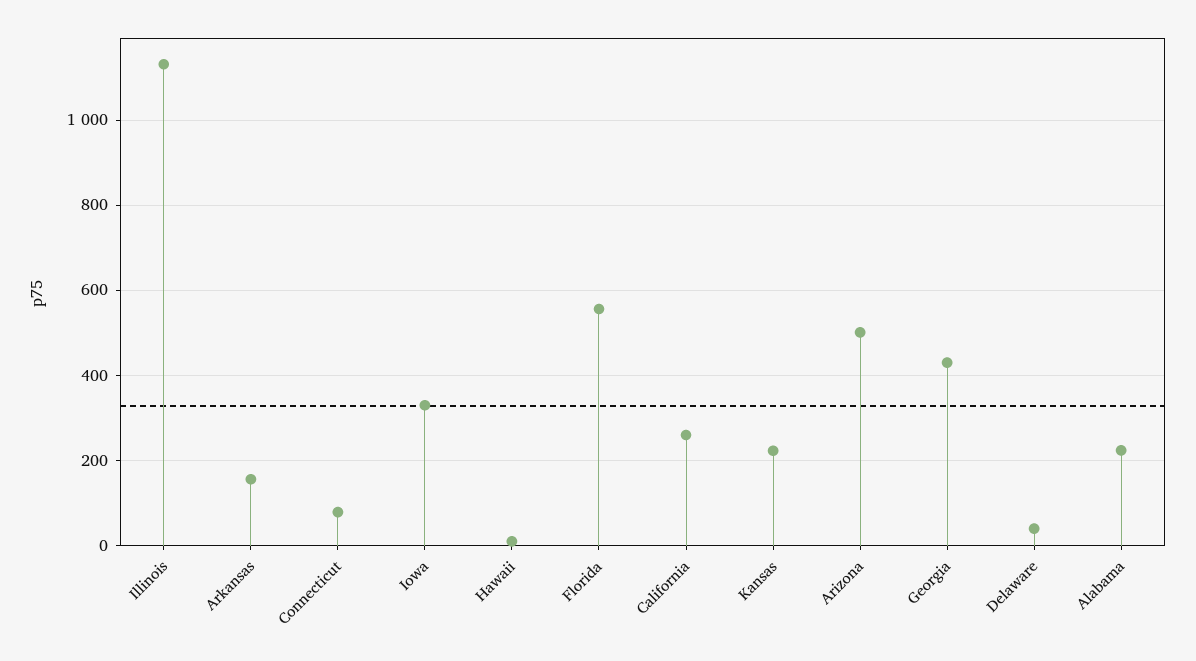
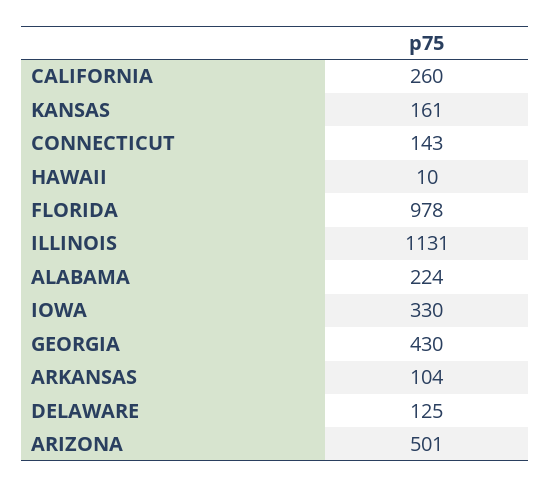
Arkansas: 160 -> 104
Connecticut: 80 -> 143
Florida: 560 -> 978
Kansas: 220 -> 161
Delaware: 40 -> 125

